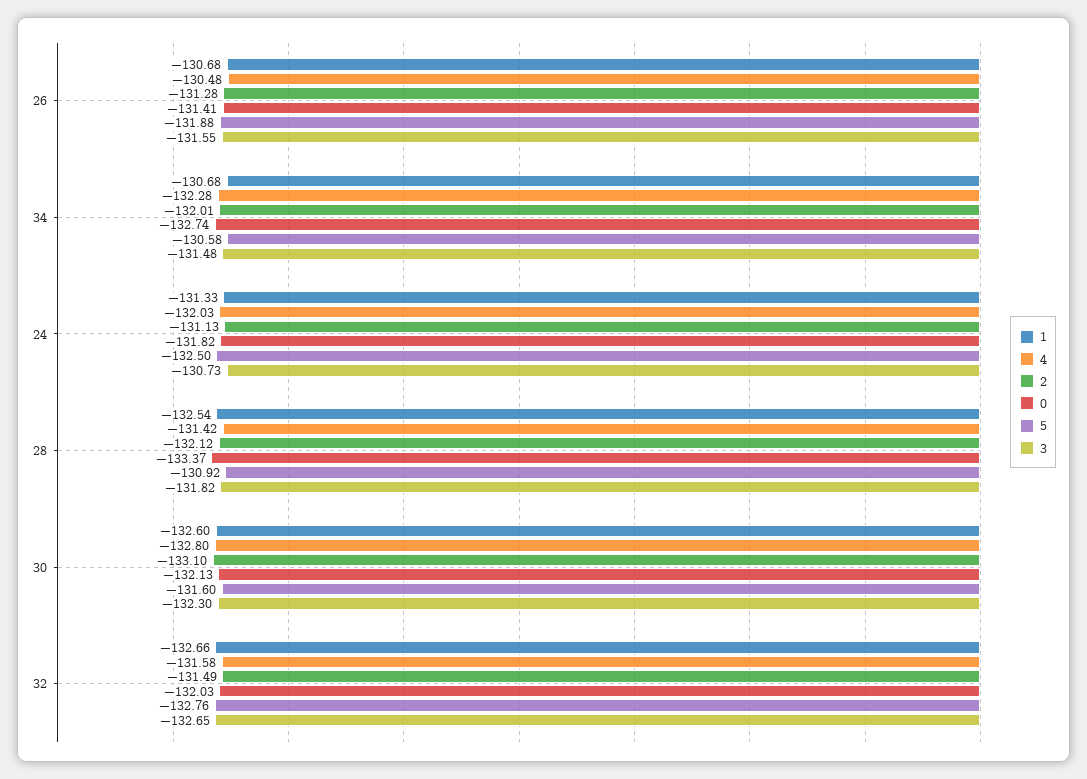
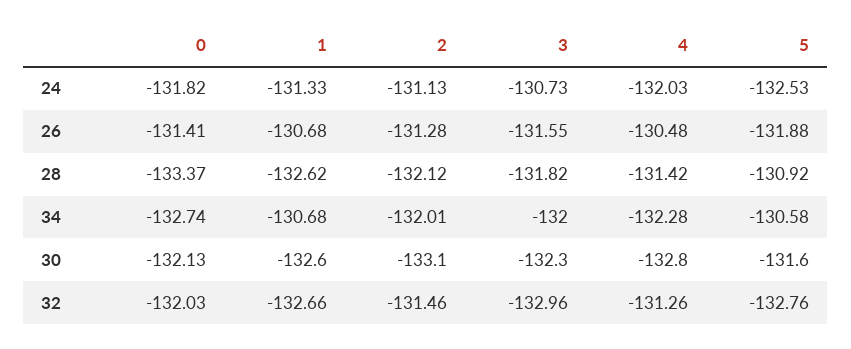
3, 34: -131.48 -> -132
5, 24: -132.5 -> -132.53
1, 28: -132.54 -> -132.62
4, 32: -131.58 -> -131.26
2, 32: -131.49 -> -131.46
3, 32: -132.65 -> -132.96

